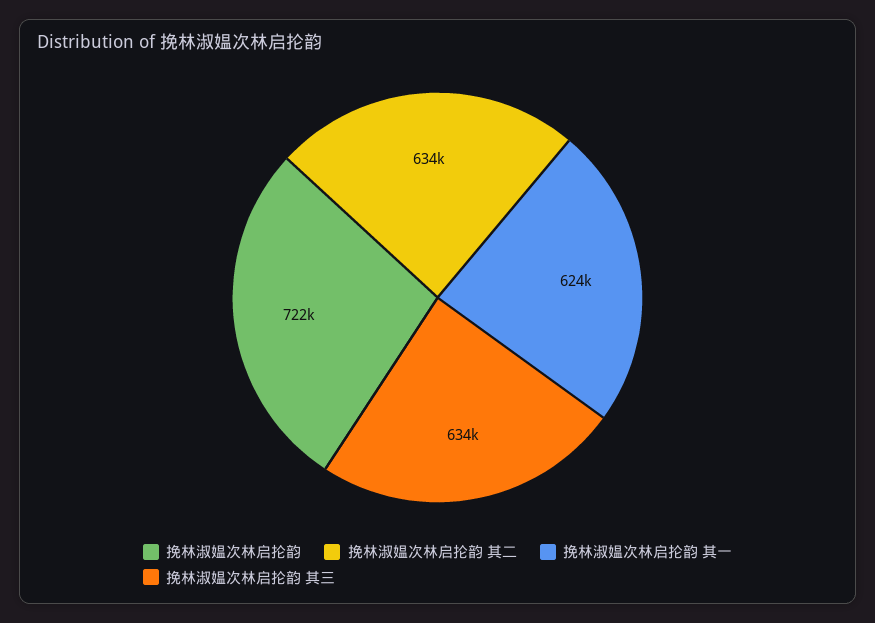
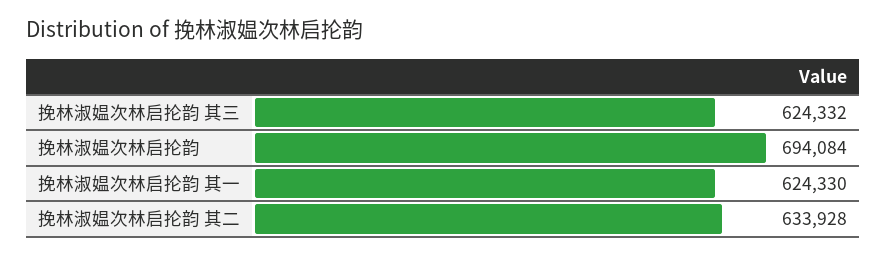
挽林淑媪次林启抡韵: 722000 -> 694084
挽林淑媪次林启抡韵 其三: 634000 -> 624332

